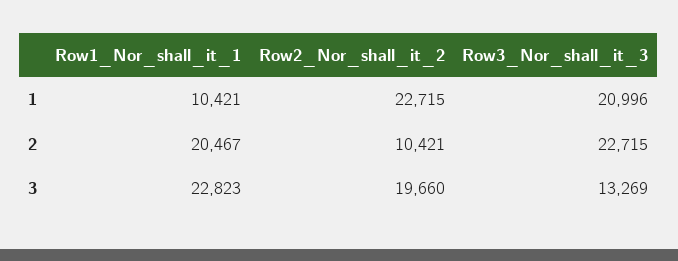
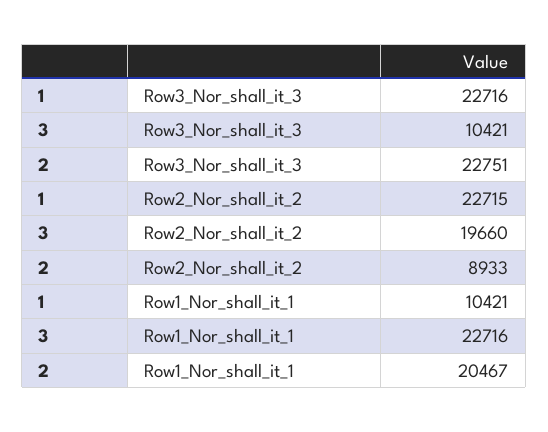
Row3_Nor_shall_it_3, 1: 20996 -> 22716
Row2_Nor_shall_it_2, 2: 10421 -> 8933
Row3_Nor_shall_it_3, 2: 22715 -> 22751
Row1_Nor_shall_it_1, 3: 22823 -> 22716
Row3_Nor_shall_it_3, 3: 13269 -> 10421

